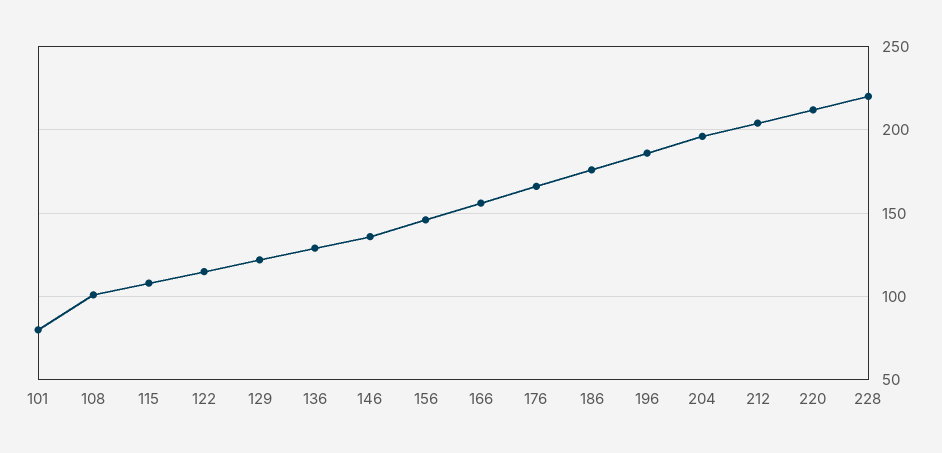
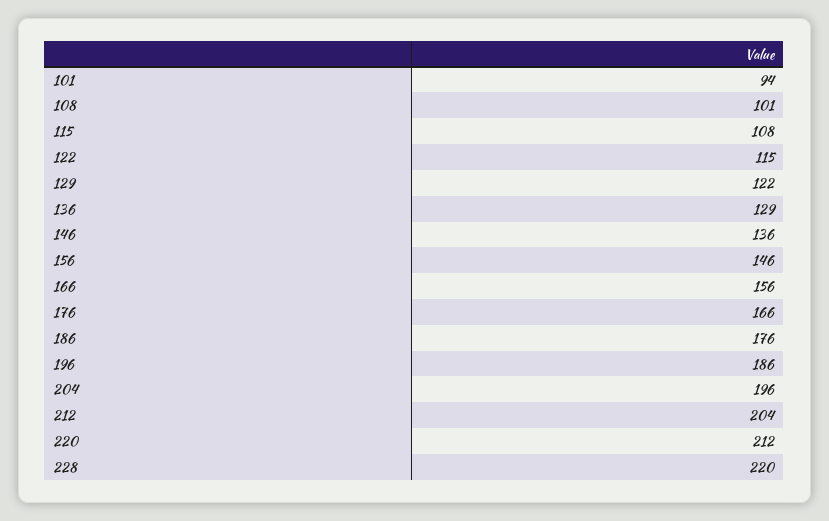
101: 80 -> 94

